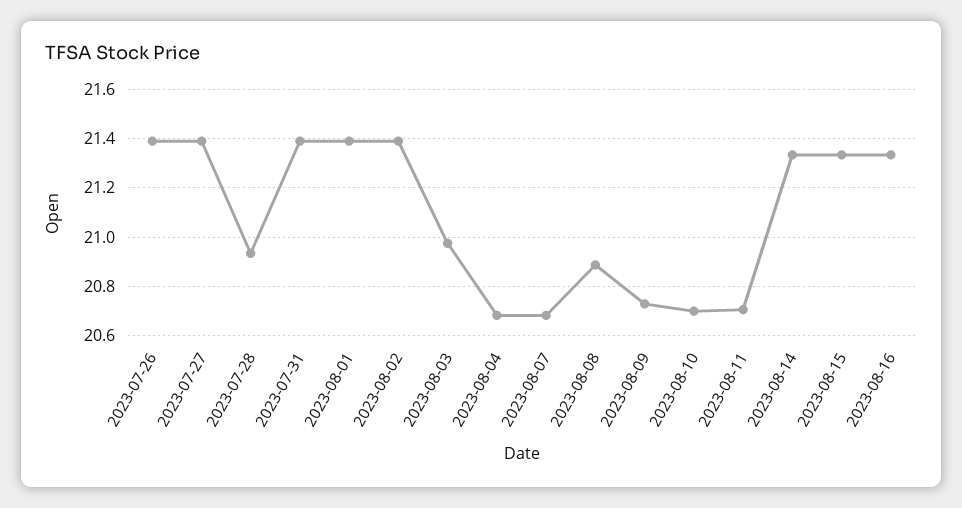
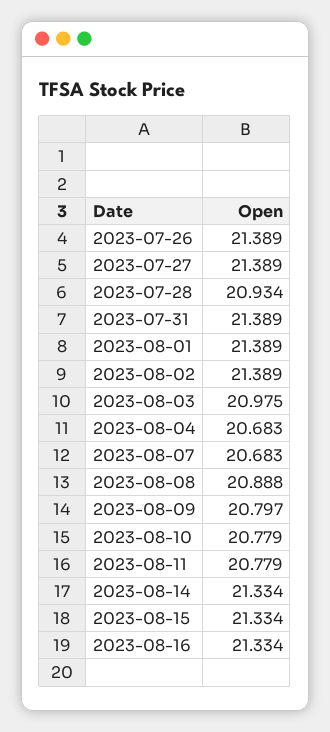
2023-08-09: 20.725 -> 20.797
2023-08-10: 20.7 -> 20.779
2023-08-11: 20.7 -> 20.779

